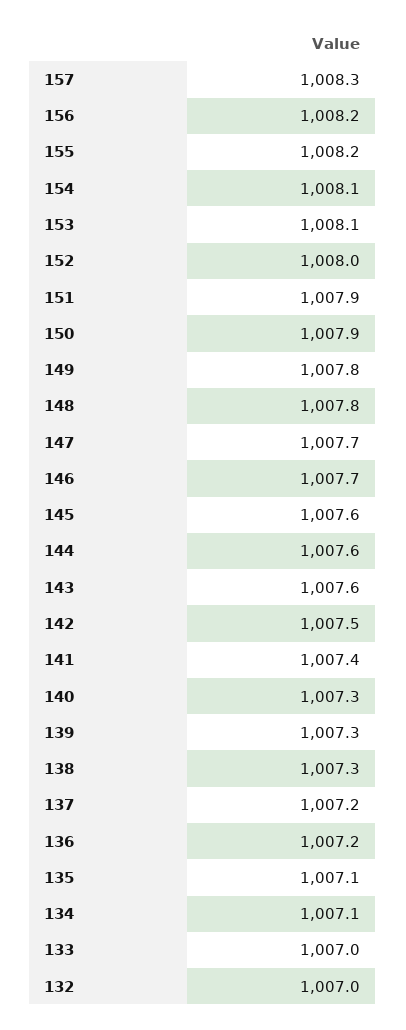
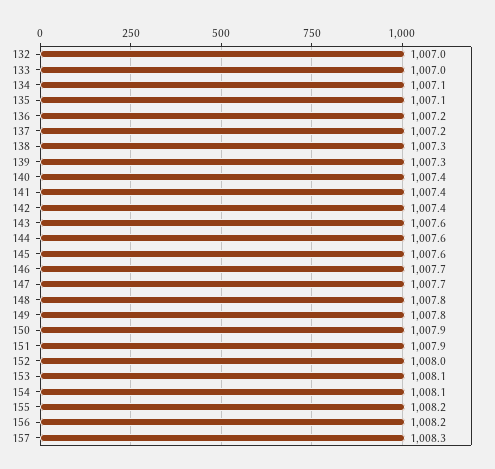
142: 1007.5 -> 1007.4
140: 1007.3 -> 1007.4

